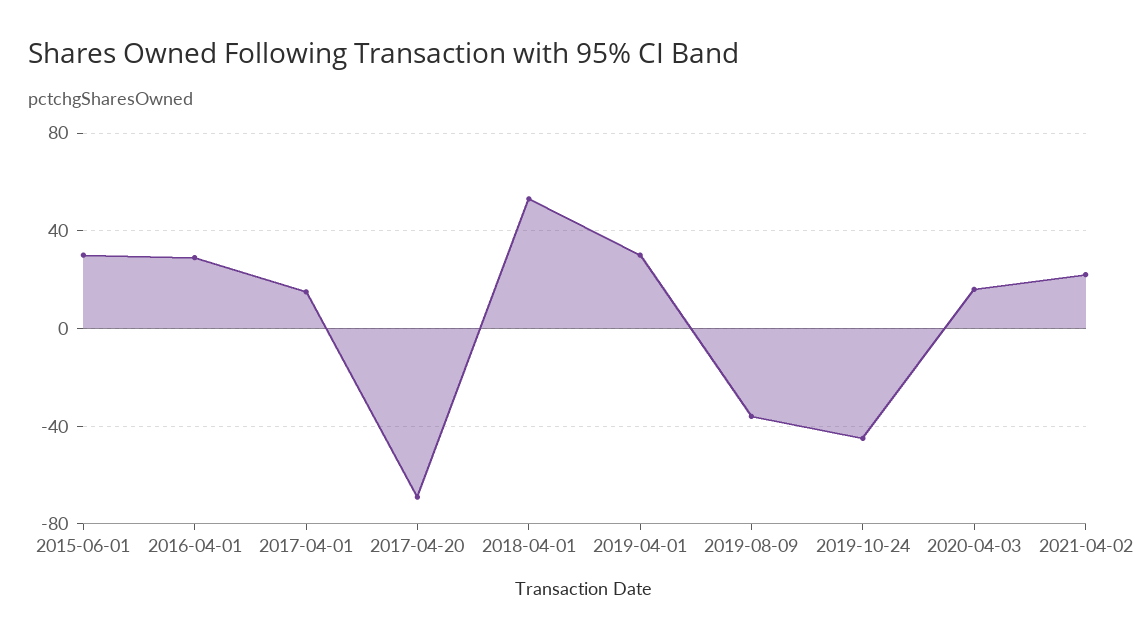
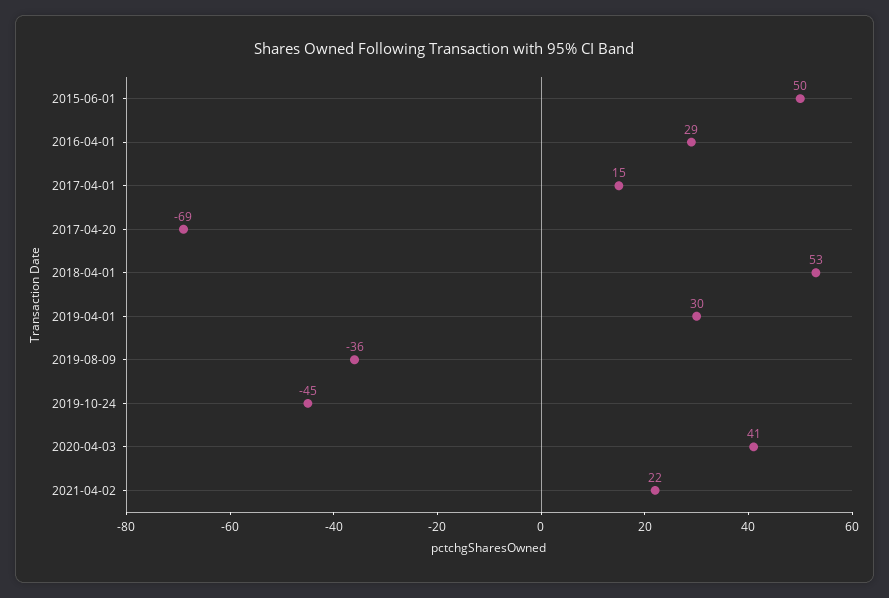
2015-06-01: 30 -> 50
2020-04-03: 15 -> 41

